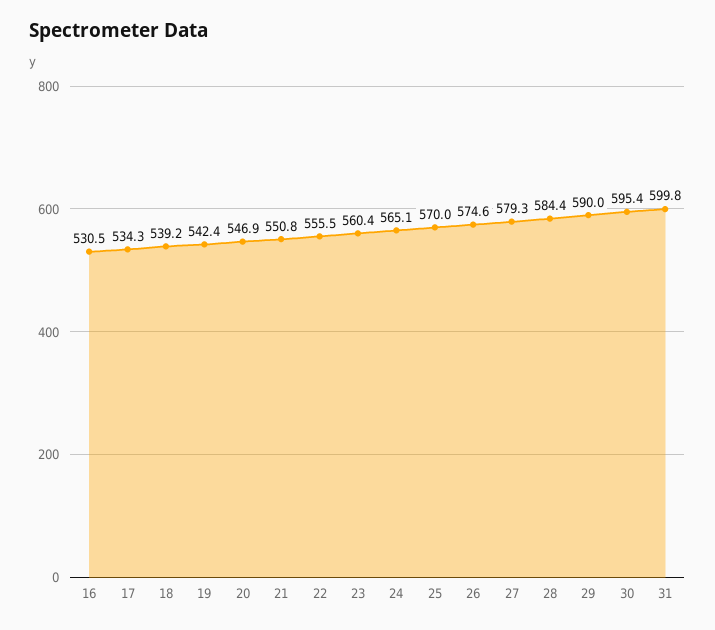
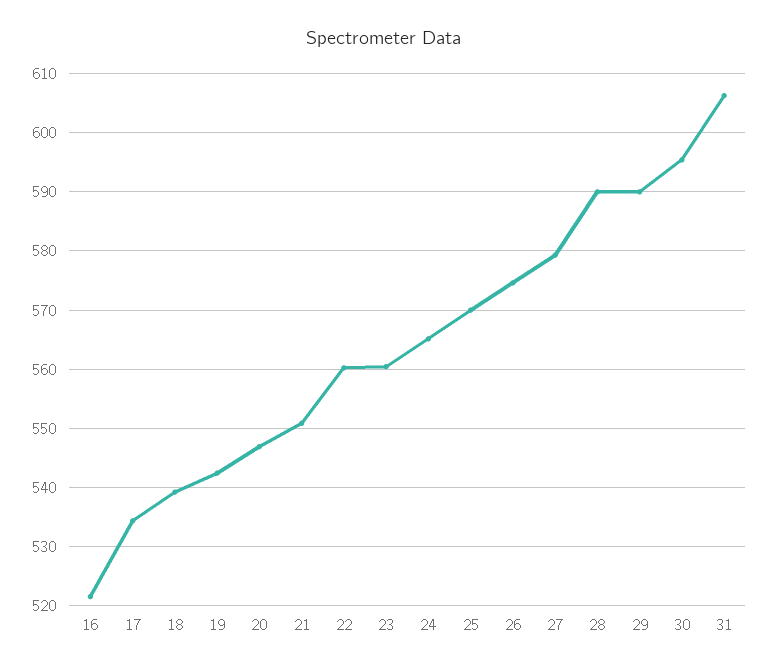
16: 530.5 -> 522
22: 555.5 -> 560
28: 584.4 -> 590
31: 599.8 -> 606

